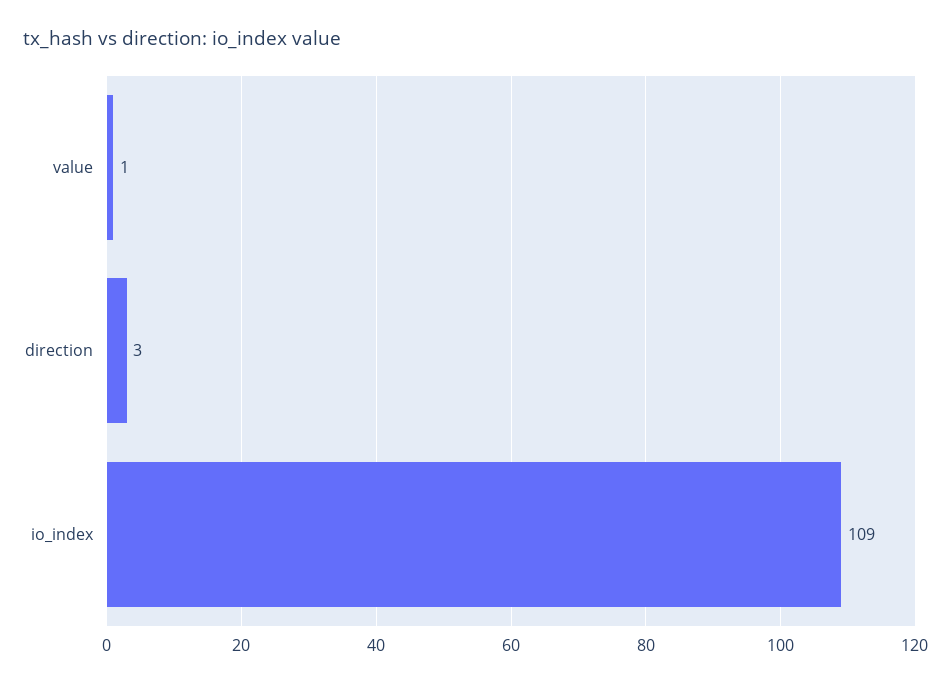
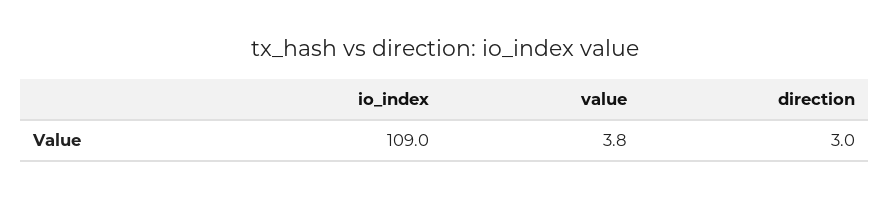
value: 1 -> 3.8

